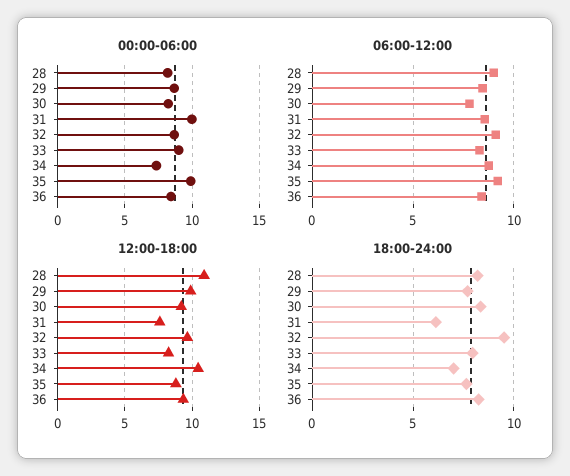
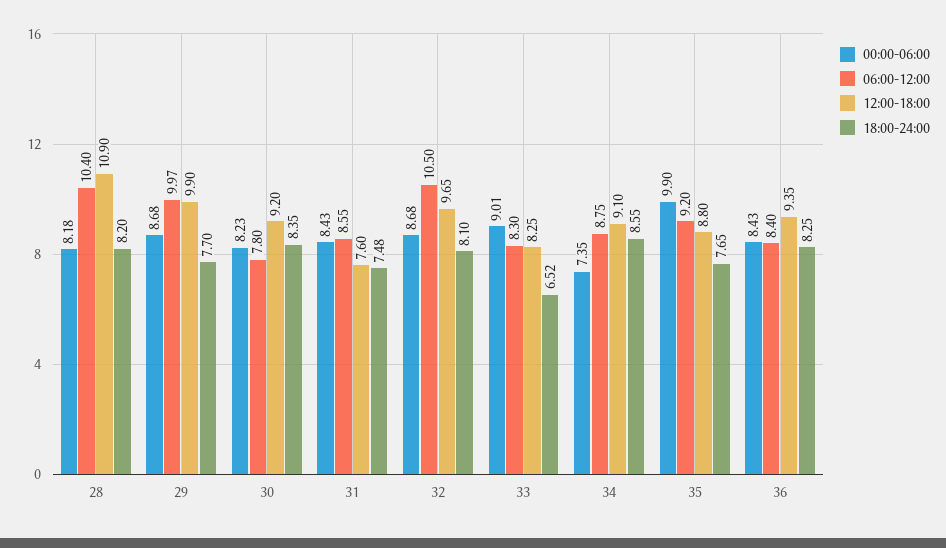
00:00-06:00, 31: 10 -> 8.43
06:00-12:00, 28: 9 -> 10.4
06:00-12:00, 29: 8.5 -> 9.97
06:00-12:00, 32: 9 -> 10.5
12:00-18:00, 34: 10.5 -> 9.1
18:00-24:00, 31: 6 -> 7.48
18:00-24:00, 32: 9.5 -> 8.1
18:00-24:00, 33: 8 -> 6.52
18:00-24:00, 34: 7 -> 8.55

